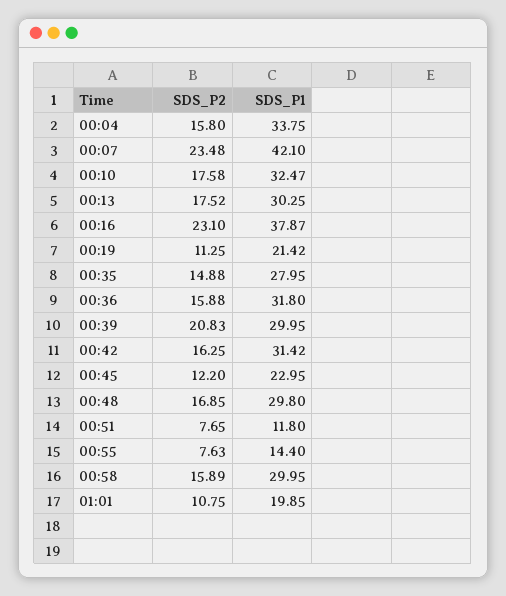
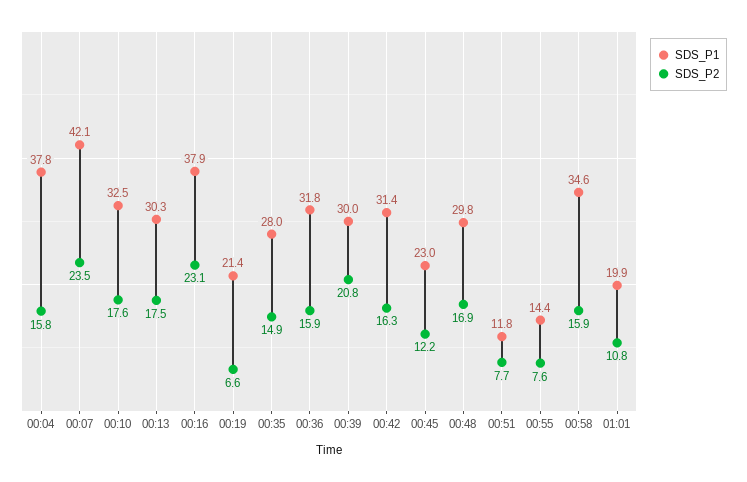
SDS_P1, 00:04: 33.75 -> 37.8
SDS_P2, 00:19: 11.25 -> 6.6
SDS_P1, 00:58: 29.95 -> 34.6

